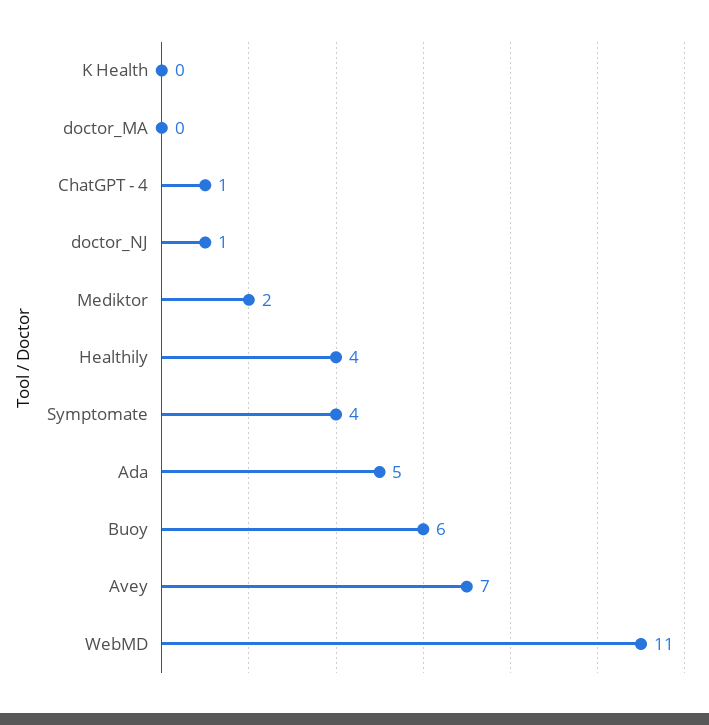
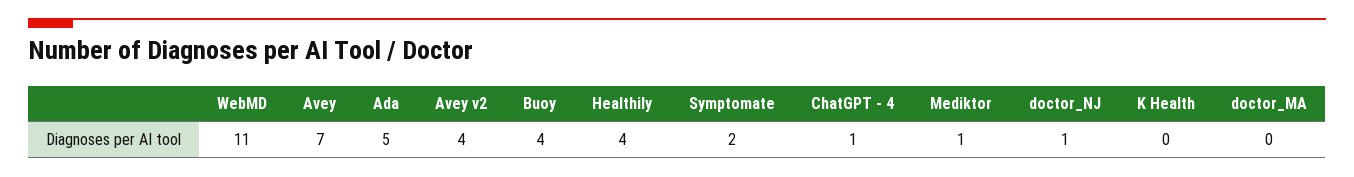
Mediktor: 2 -> 1
Symptomate: 4 -> 2
Buoy: 6 -> 4
Avey v2: none -> 4

